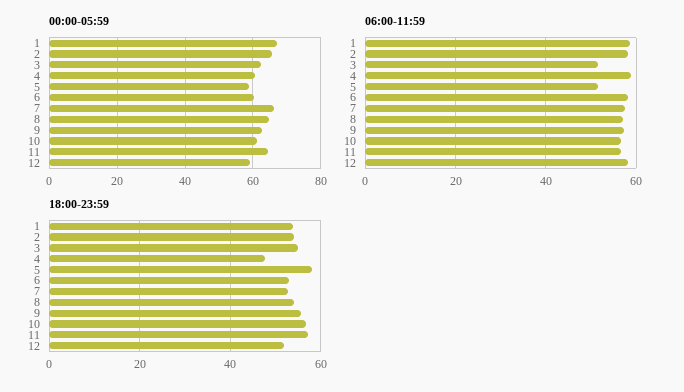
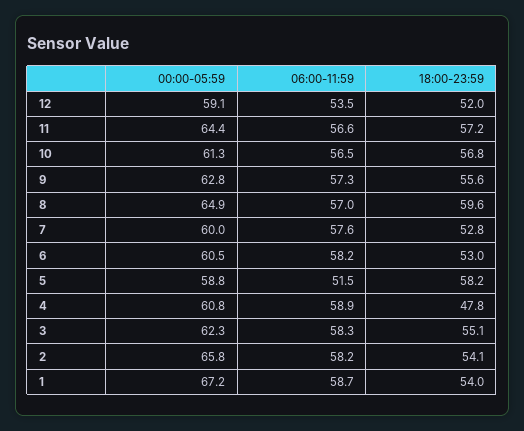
00:00-05:59, 7: 66 -> 60
06:00-11:59, 3: 52 -> 58.3
06:00-11:59, 12: 58 -> 53.5
18:00-23:59, 8: 54 -> 59.6

